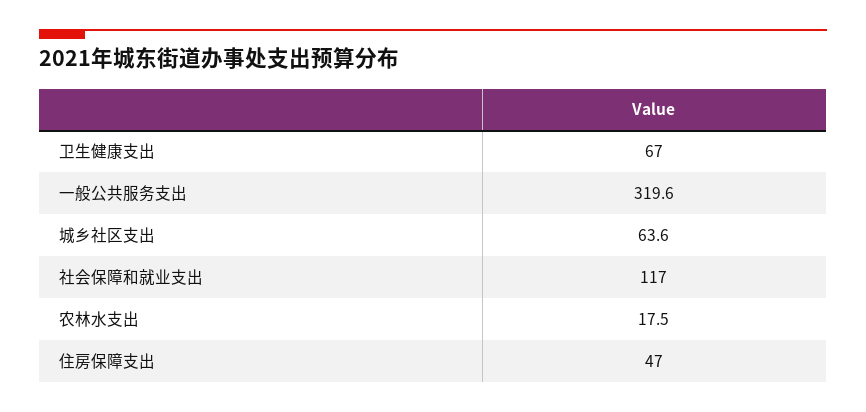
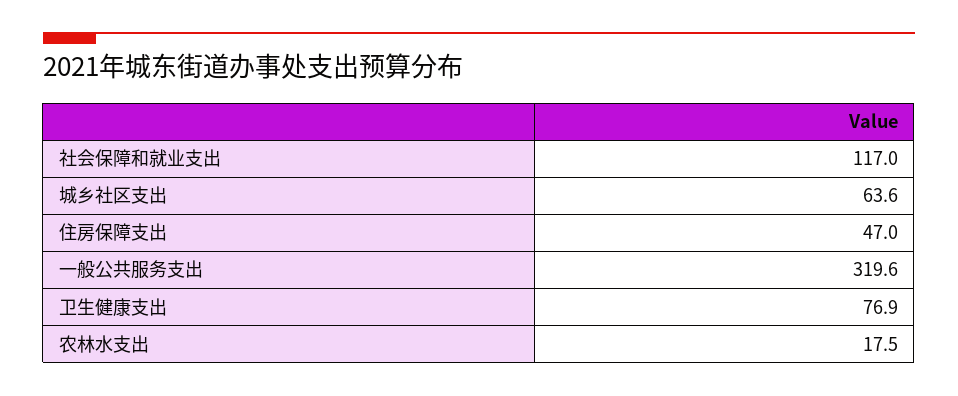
卫生健康支出: 67 -> 76.9

